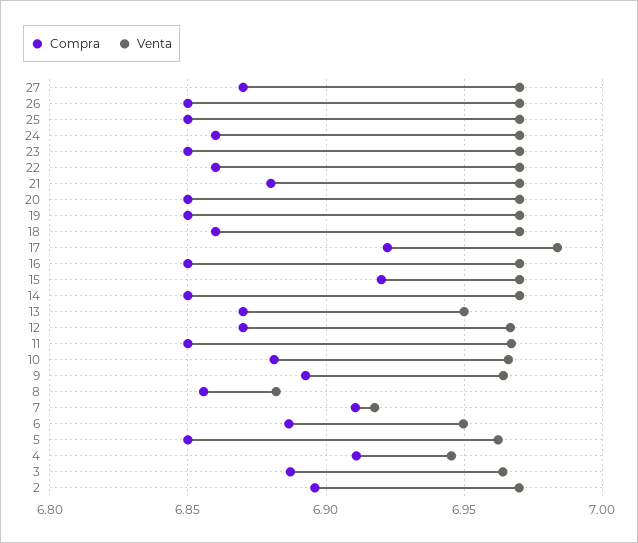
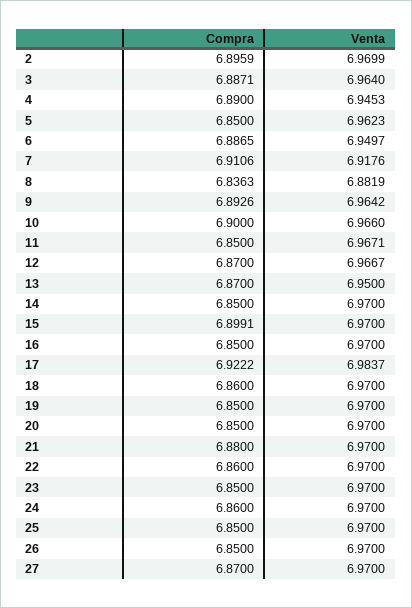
Compra, 15: 6.92 -> 6.8991
Compra, 10: 6.88 -> 6.9
Compra, 8: 6.855 -> 6.8363
Compra, 4: 6.91 -> 6.89

